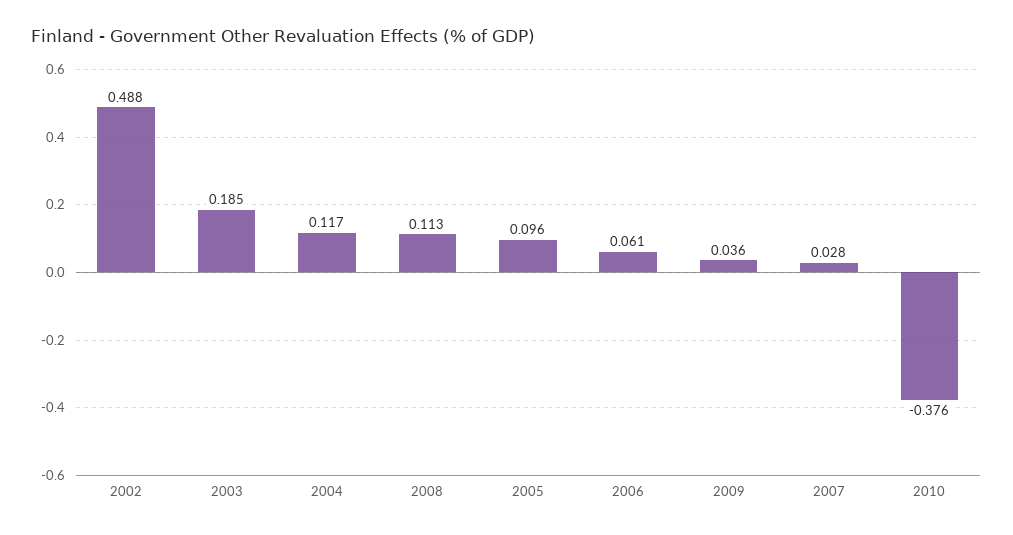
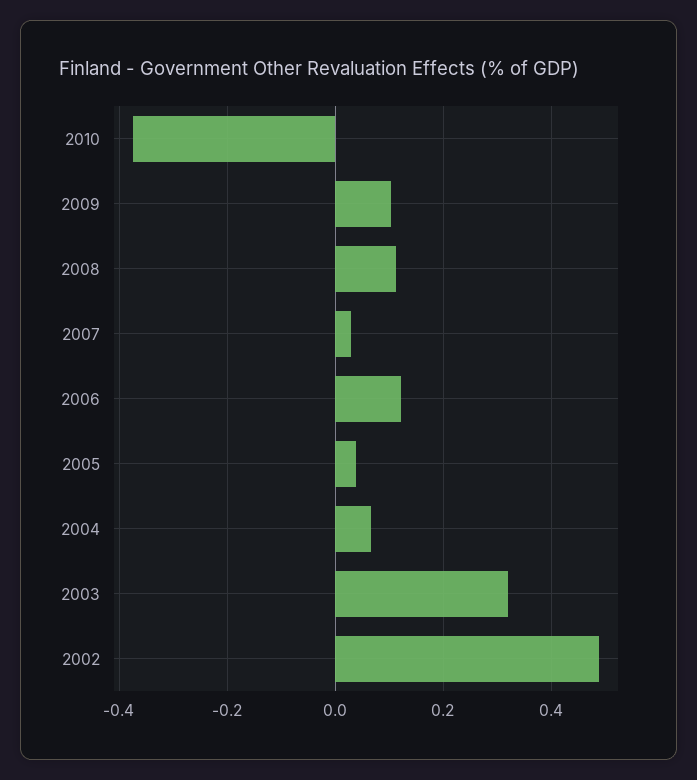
2003: 0.185 -> 0.32
2004: 0.117 -> 0.06
2005: 0.096 -> 0.04
2006: 0.061 -> 0.12
2009: 0.036 -> 0.1

